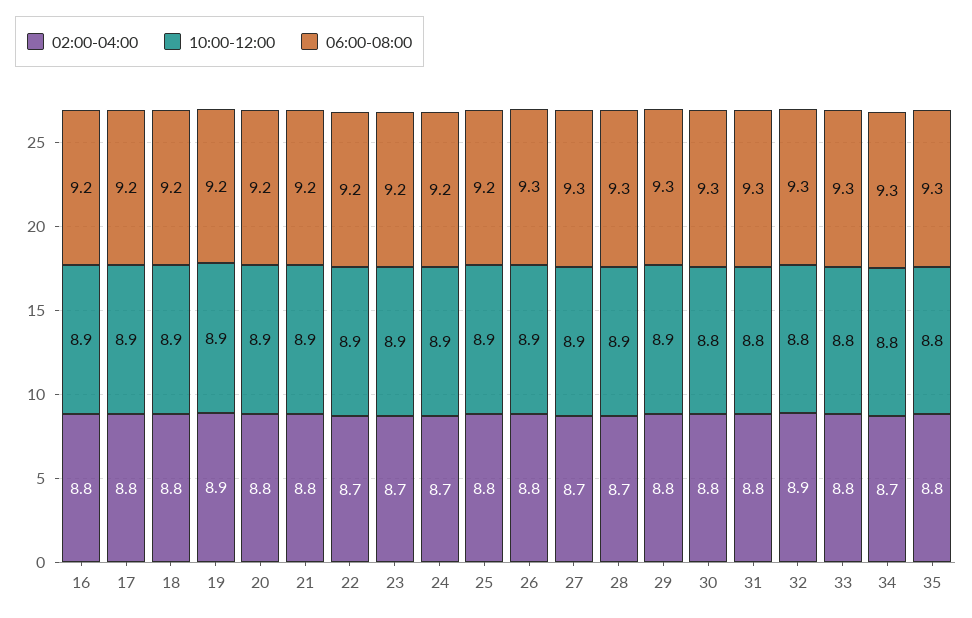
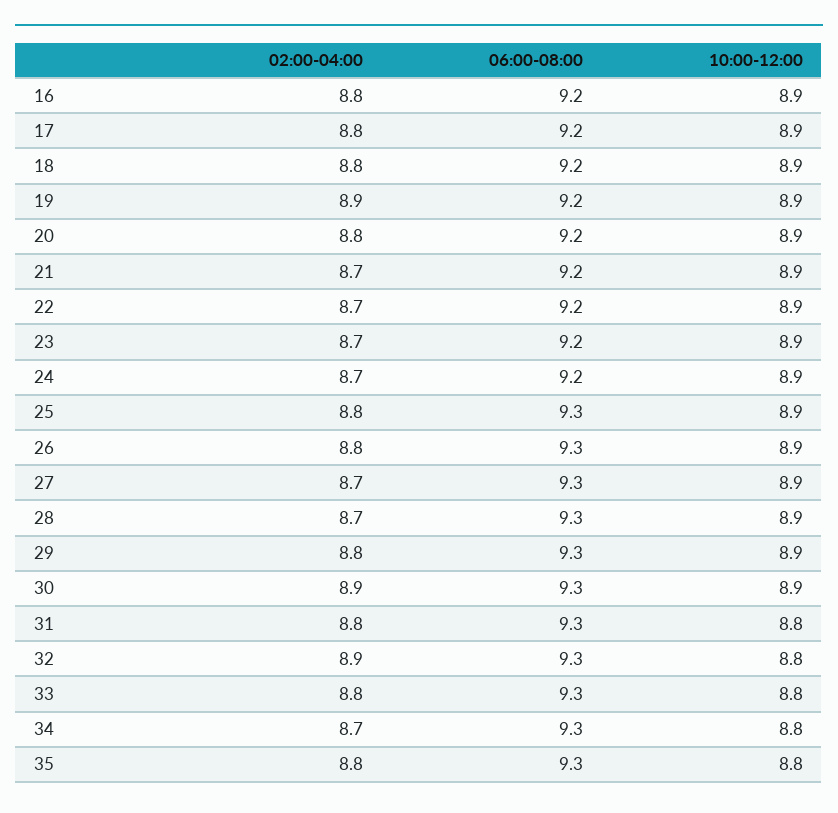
02:00-04:00, 21: 8.8 -> 8.7
06:00-08:00, 25: 9.2 -> 9.3
02:00-04:00, 30: 8.8 -> 8.9
10:00-12:00, 30: 8.8 -> 8.9

